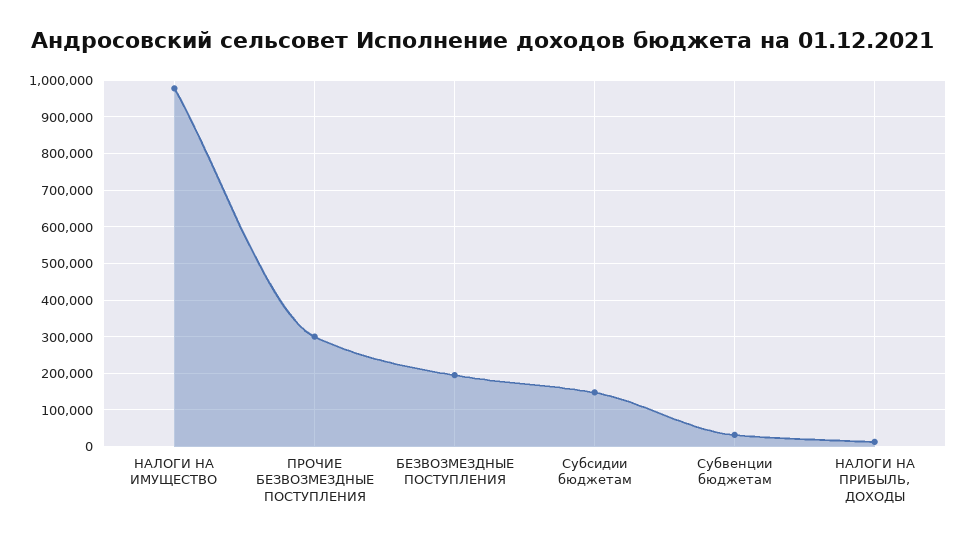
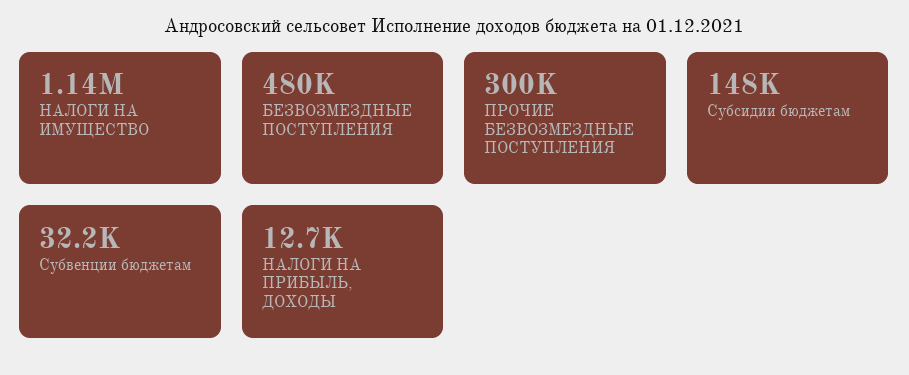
НАЛОГИ НА ИМУЩЕСТВО: 980000 -> 1140000
БЕЗВОЗМЕЗДНЫЕ ПОСТУПЛЕНИЯ: 200000 -> 480000

